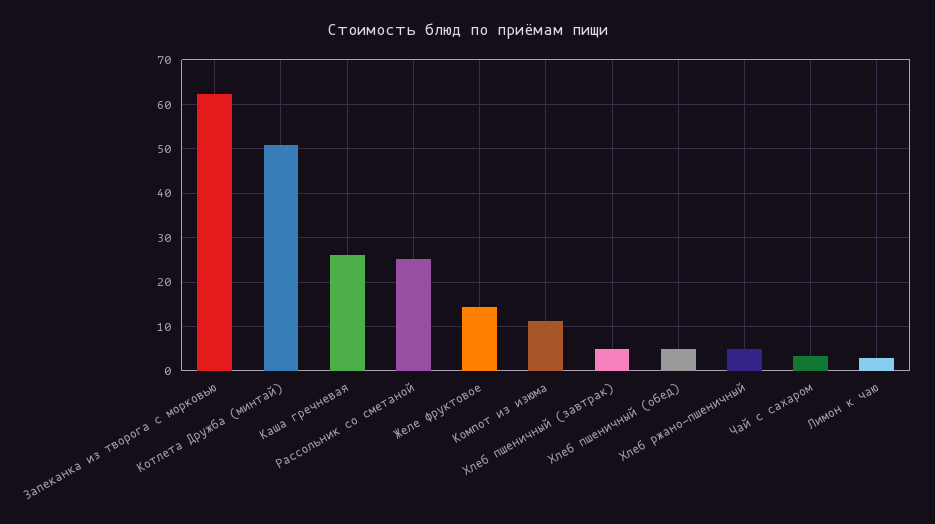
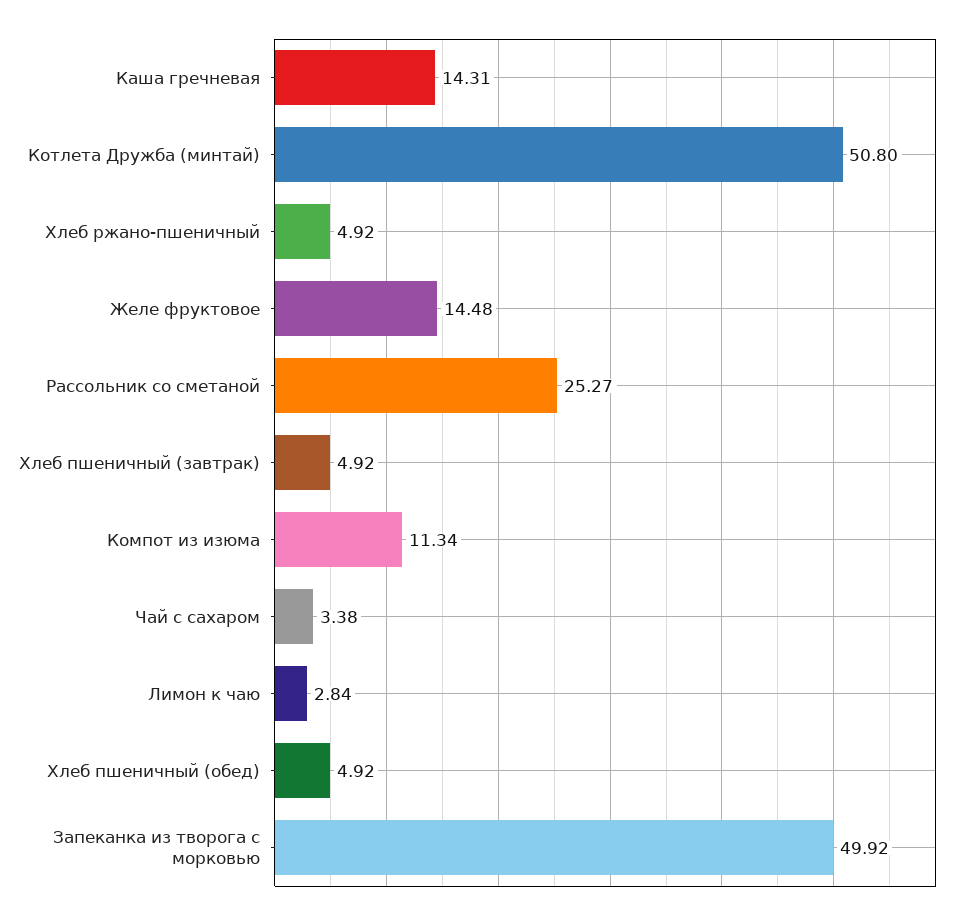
Запеканка из творога с морковью: 62 -> 49.92
Каша гречневая: 26 -> 14.31

